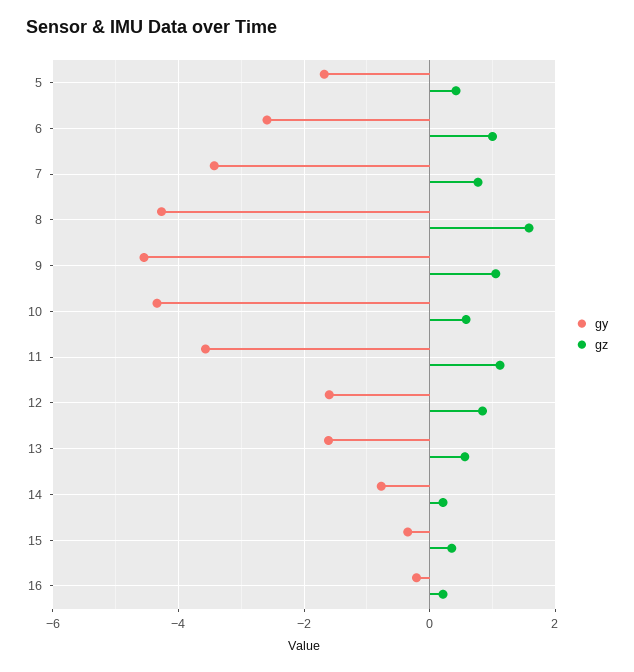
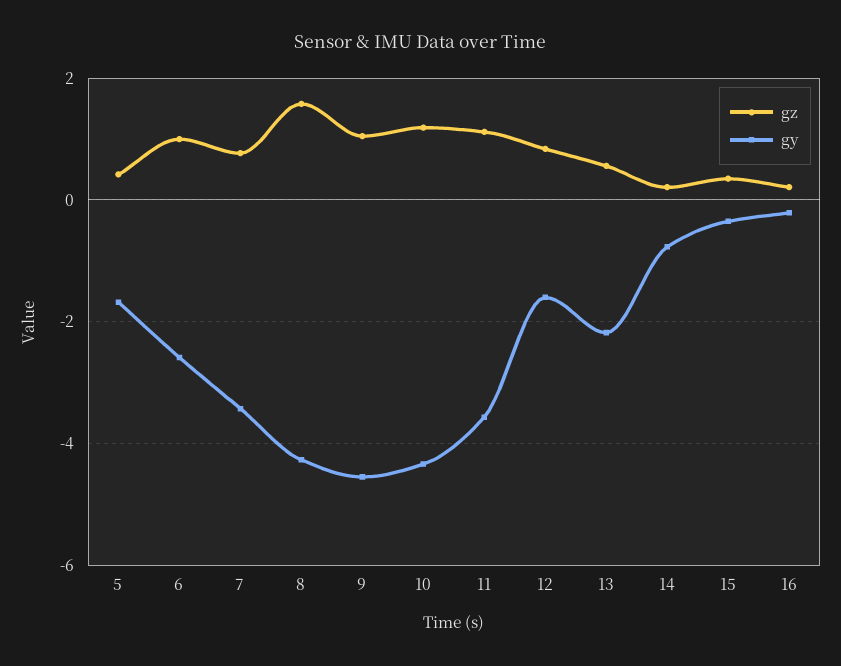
gz, 10: 0.6 -> 1.2
gy, 13: -1.6 -> -2.2

